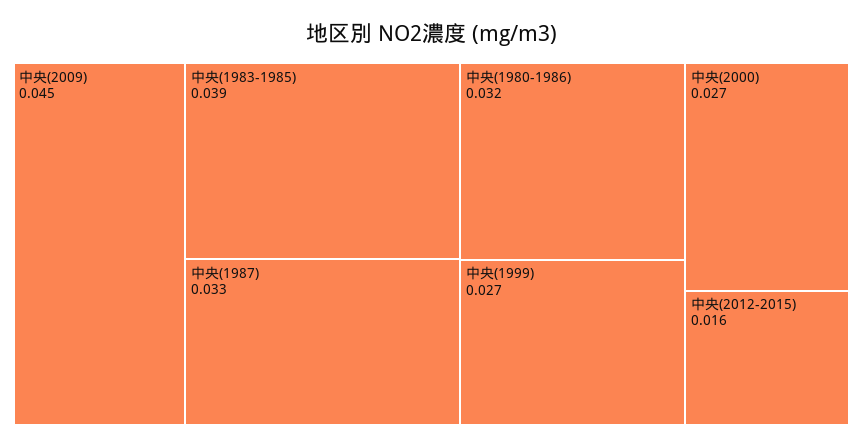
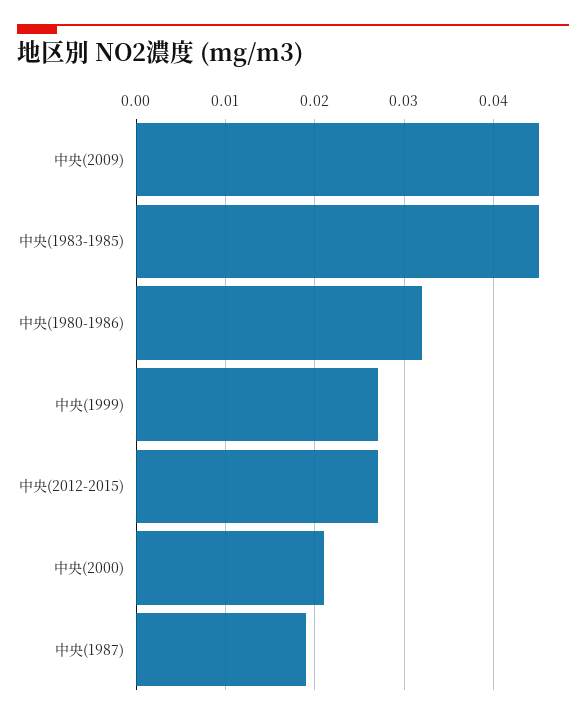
中央(1983-1985): 0.039 -> 0.045
中央(1987): 0.033 -> 0.019
中央(2000): 0.027 -> 0.021
中央(2012-2015): 0.016 -> 0.027

